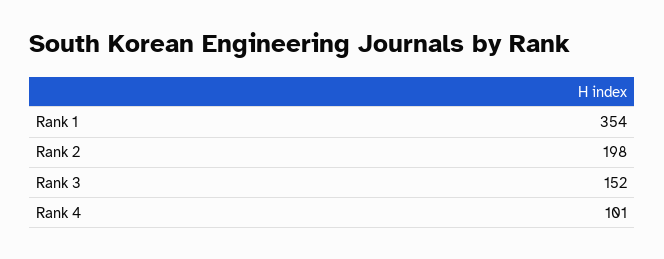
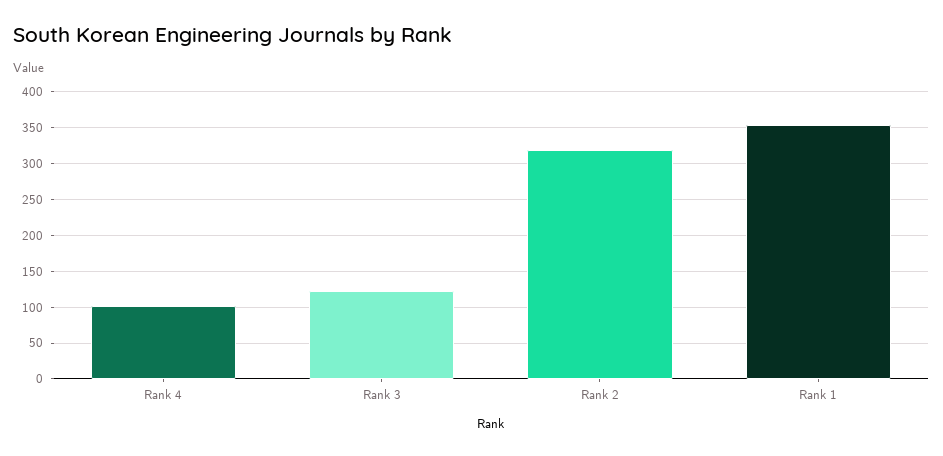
Rank 2: 198 -> 320
Rank 3: 152 -> 120

